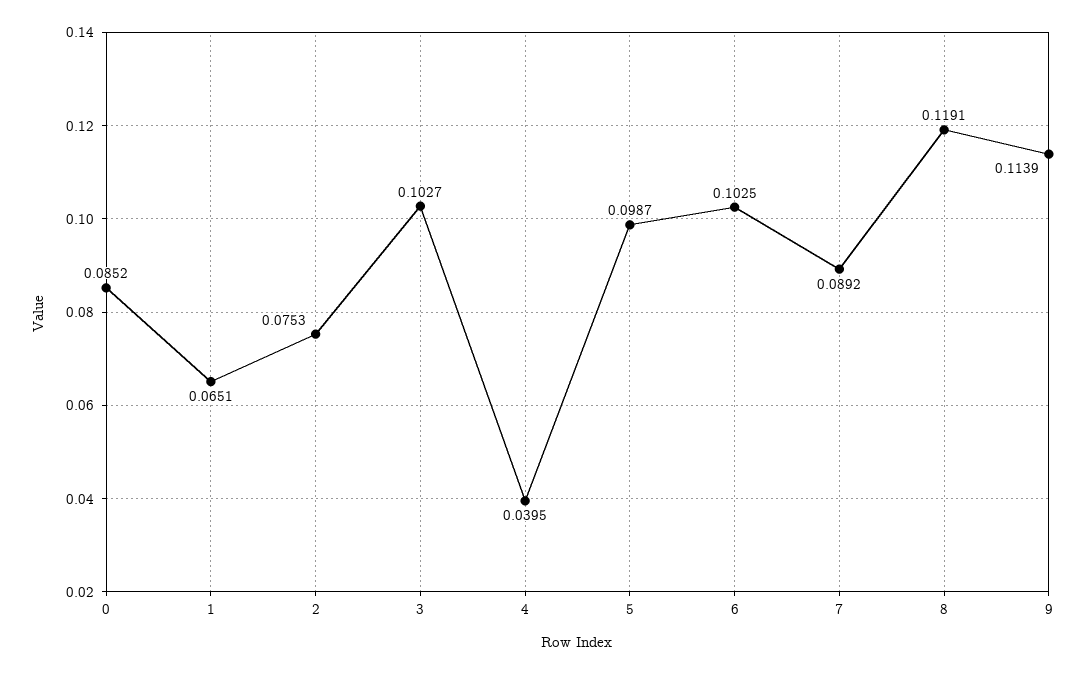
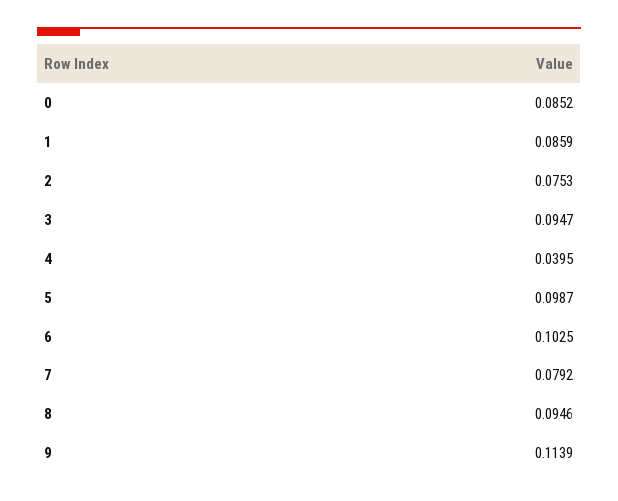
1: 0.0651 -> 0.0859
3: 0.1027 -> 0.0947
7: 0.0892 -> 0.0792
8: 0.1191 -> 0.0946

